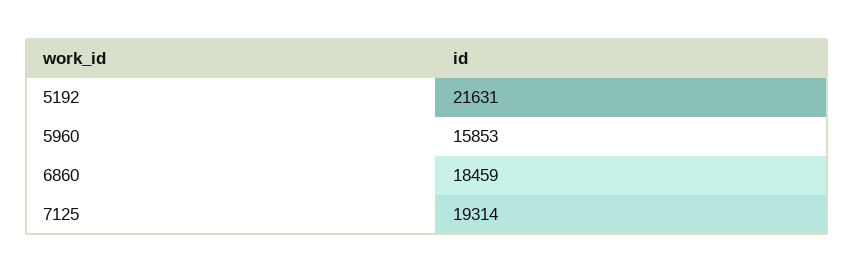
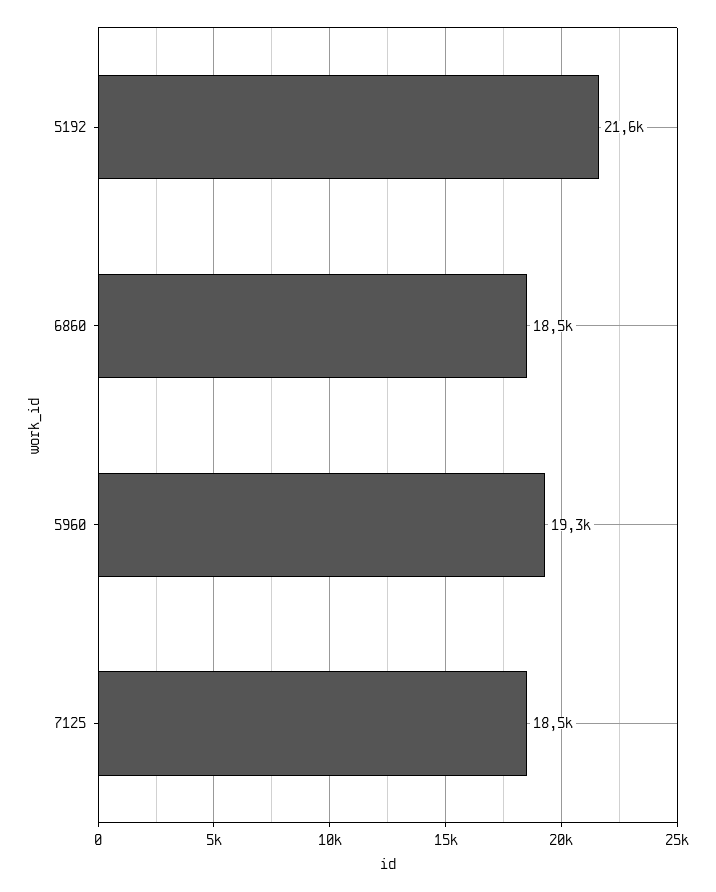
5960: 15853 -> 19300
7125: 19314 -> 18500

